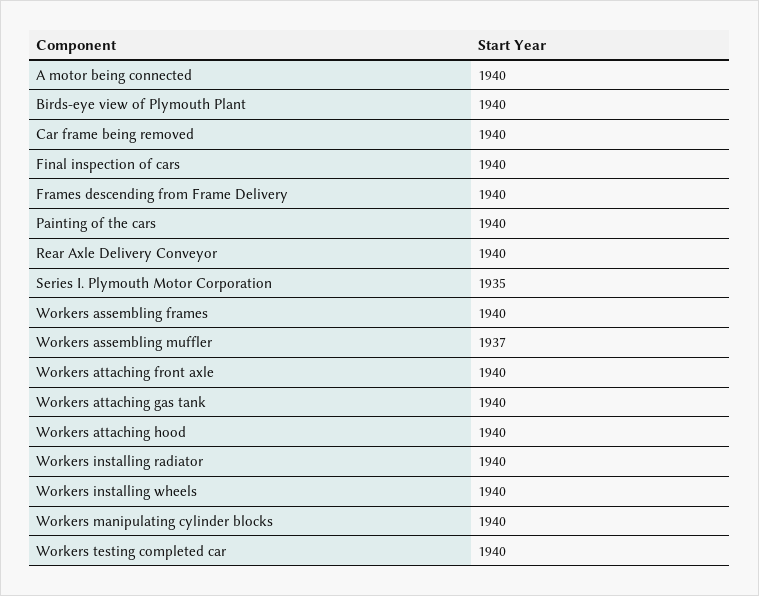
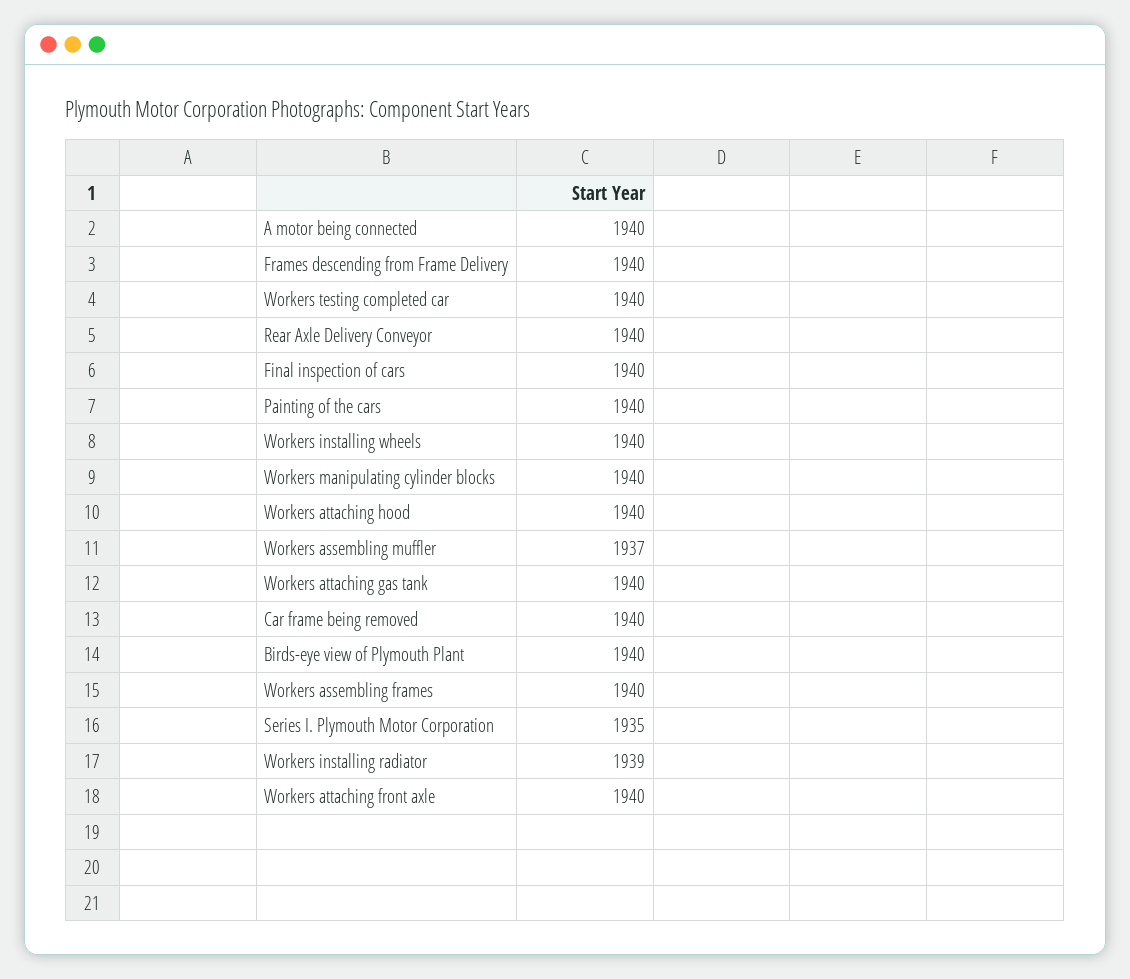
Workers installing radiator: 1940 -> 1939

